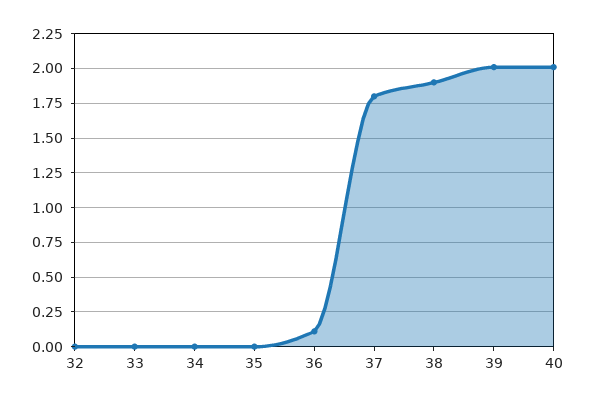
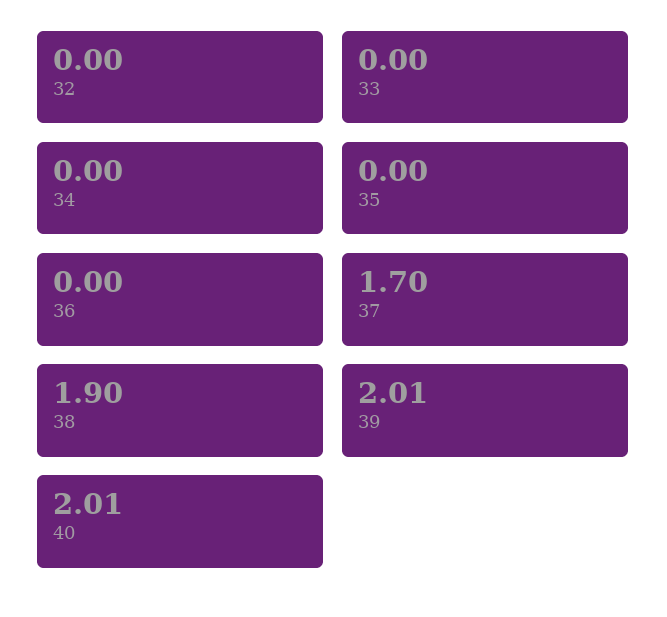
36: 0.1 -> 0
37: 1.8 -> 1.7

